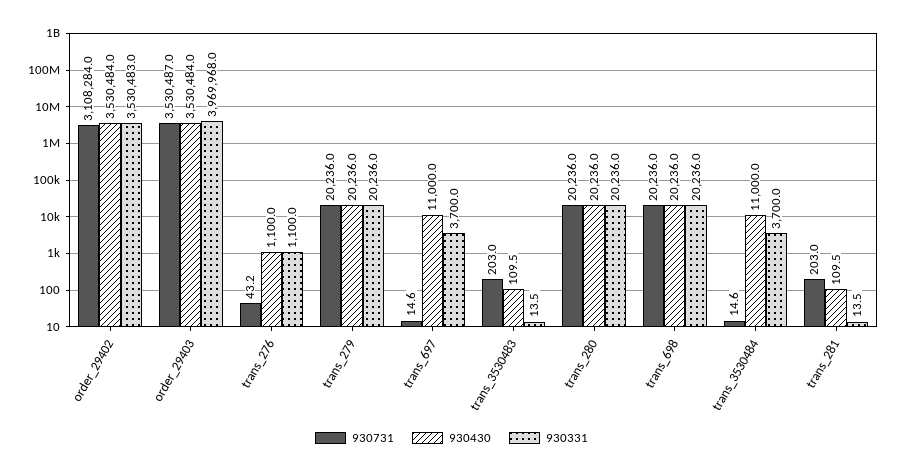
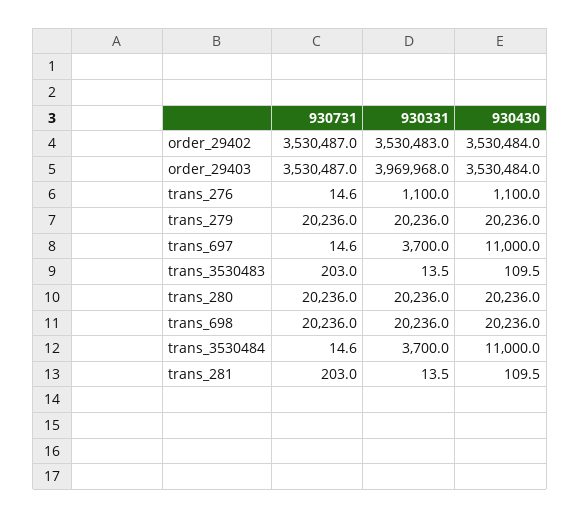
930731, order_29402: 3108284 -> 3530487
930731, trans_276: 43.2 -> 14.6

